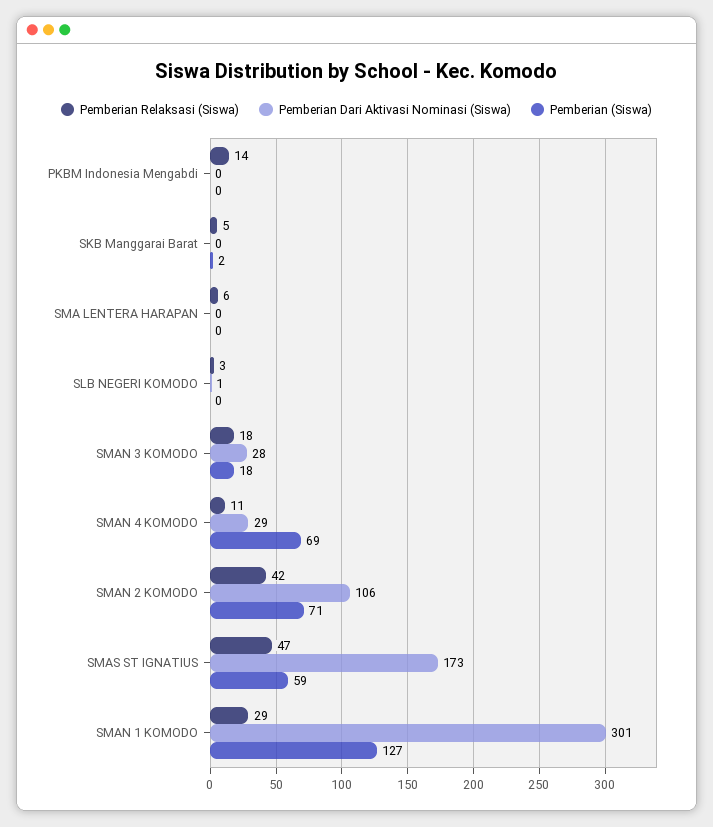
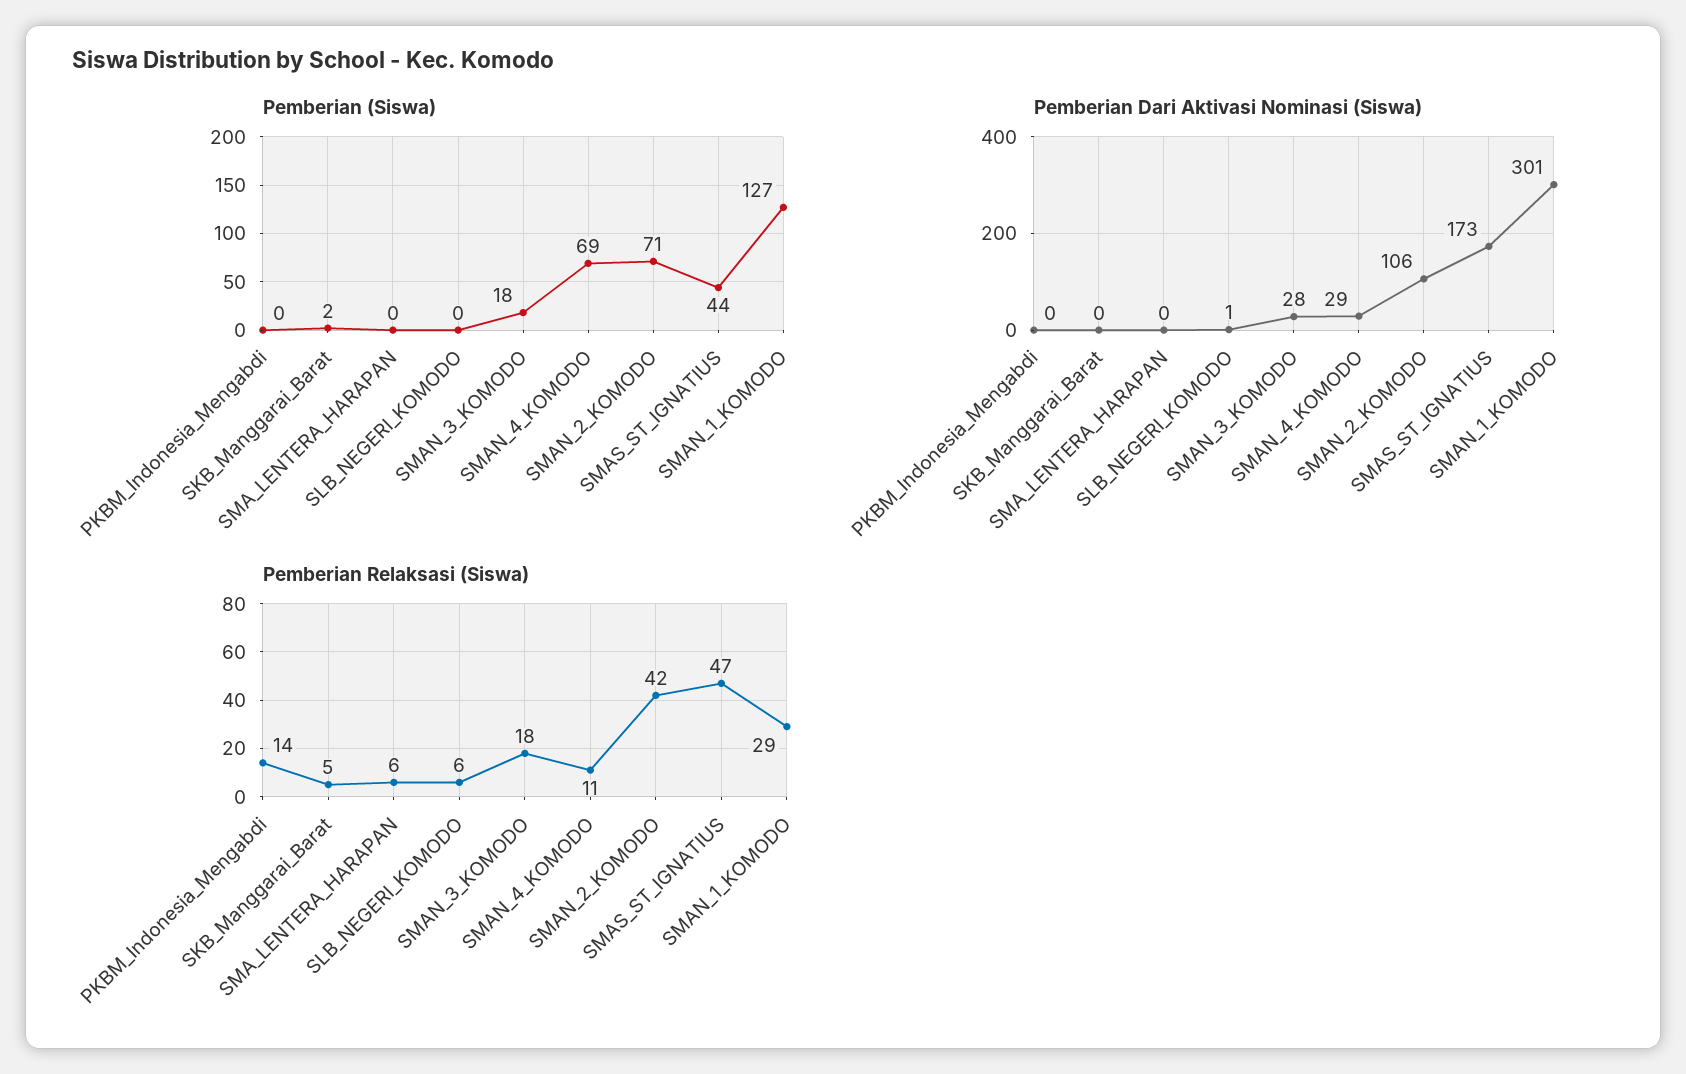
Pemberian Relaksasi (Siswa), SLB NEGERI KOMODO: 3 -> 6
Pemberian (Siswa), SMAS ST IGNATIUS: 59 -> 44

